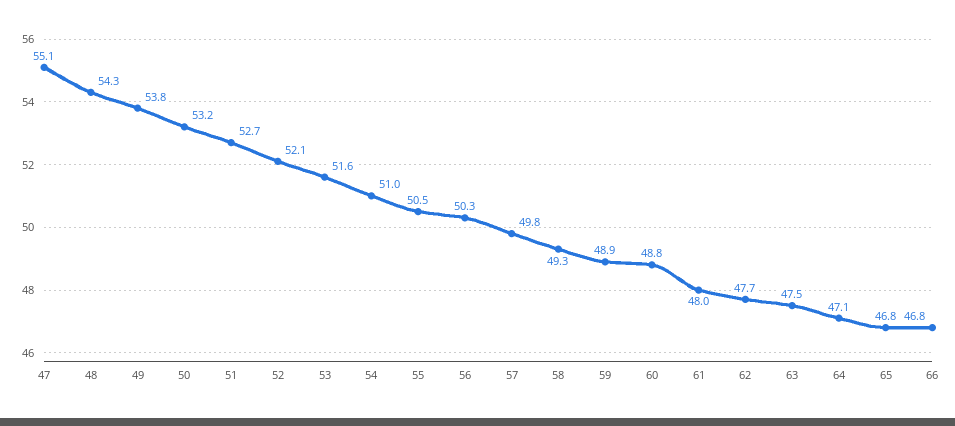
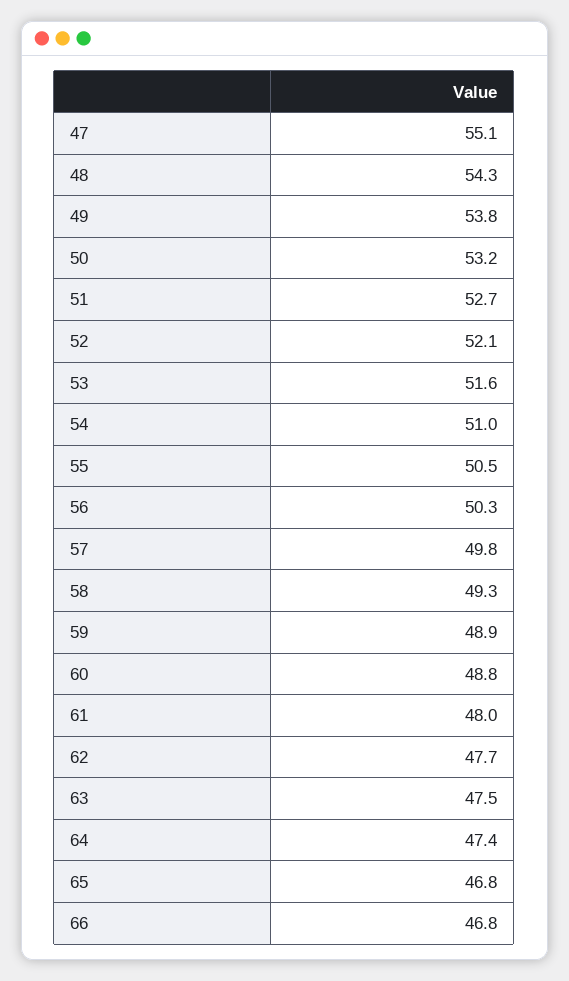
64: 47.1 -> 47.4

